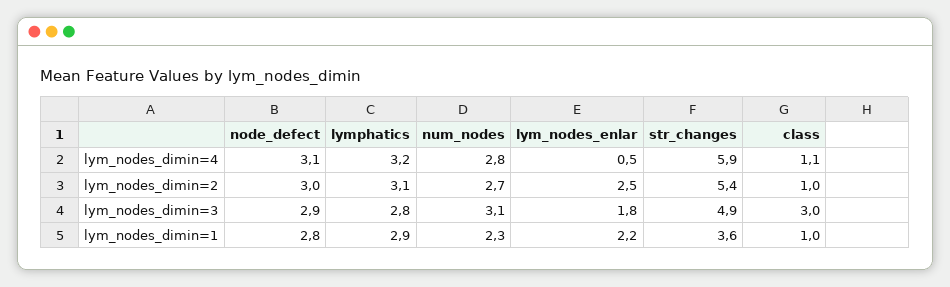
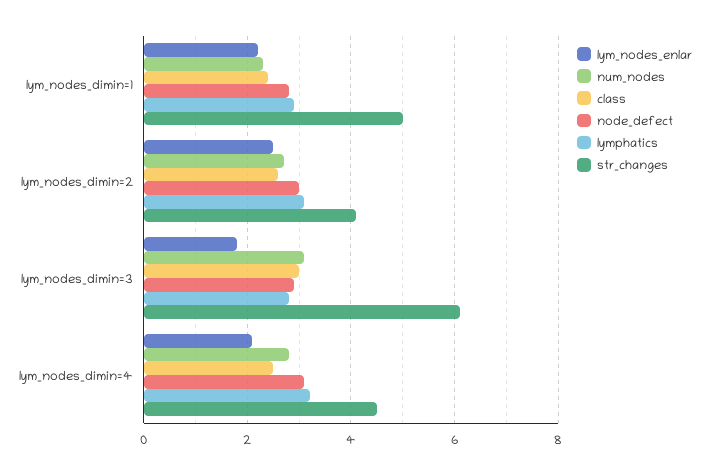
lym_nodes_enlar, lym_nodes_dimin=4: 0.5 -> 2
str_changes, lym_nodes_dimin=4: 5.9 -> 4.5
class, lym_nodes_dimin=4: 1.1 -> 2.5
str_changes, lym_nodes_dimin=2: 5.4 -> 4
class, lym_nodes_dimin=2: 1 -> 2.5
str_changes, lym_nodes_dimin=3: 4.9 -> 6
str_changes, lym_nodes_dimin=1: 3.6 -> 5
class, lym_nodes_dimin=1: 1 -> 2.5

